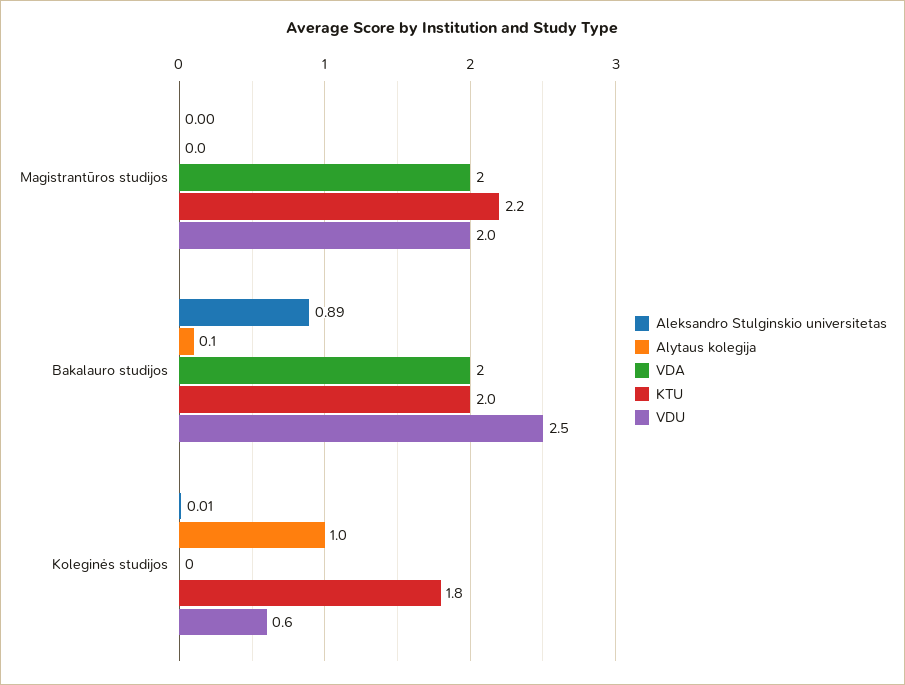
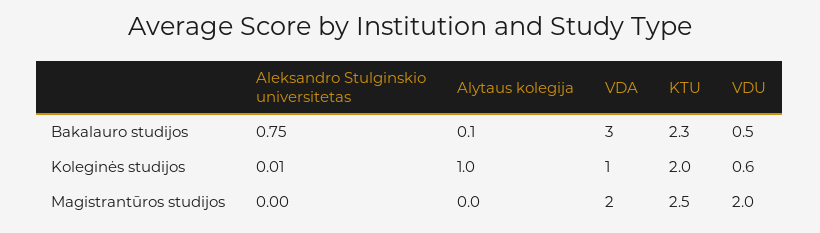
KTU, Magistrantūros studijos: 2.2 -> 2.5
Aleksandro Stulginskio universitetas, Bakalauro studijos: 0.89 -> 0.75
VDA, Bakalauro studijos: 2 -> 3
KTU, Bakalauro studijos: 2 -> 2.3
VDU, Bakalauro studijos: 2.5 -> 0.5
VDA, Koleginės studijos: 0 -> 1
KTU, Koleginės studijos: 1.8 -> 2

